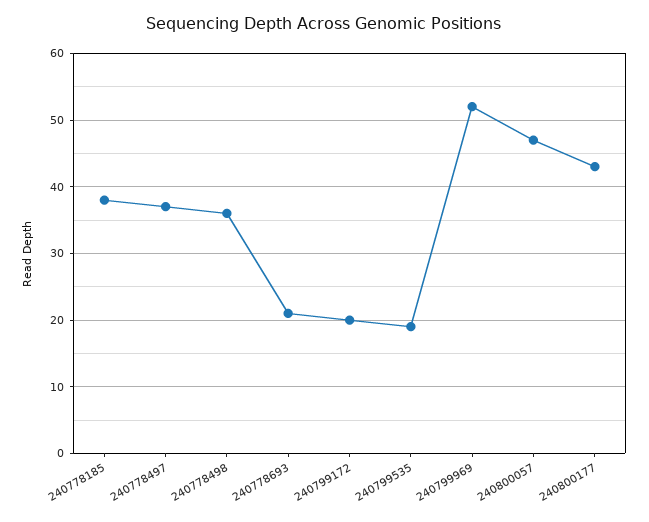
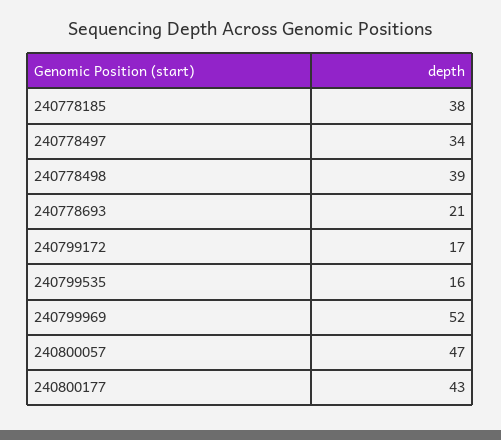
240778497: 37 -> 34
240778498: 36 -> 39
240799172: 20 -> 17
240799535: 19 -> 16

